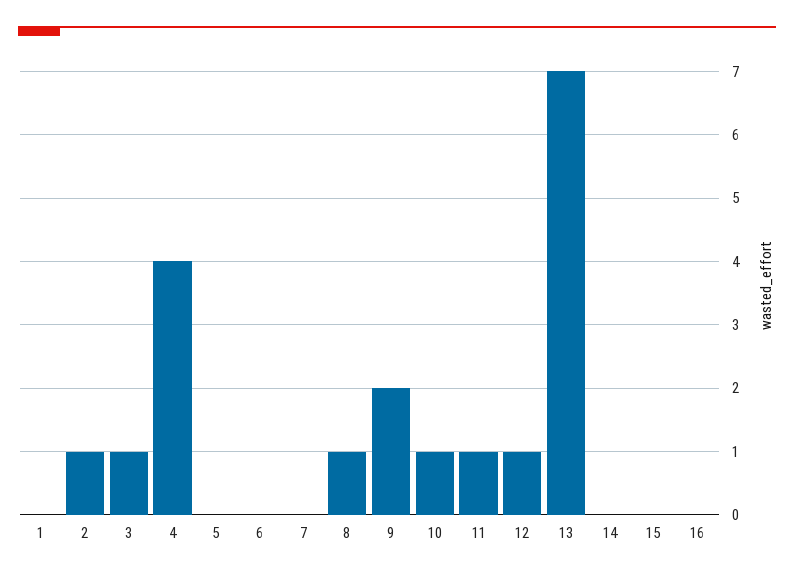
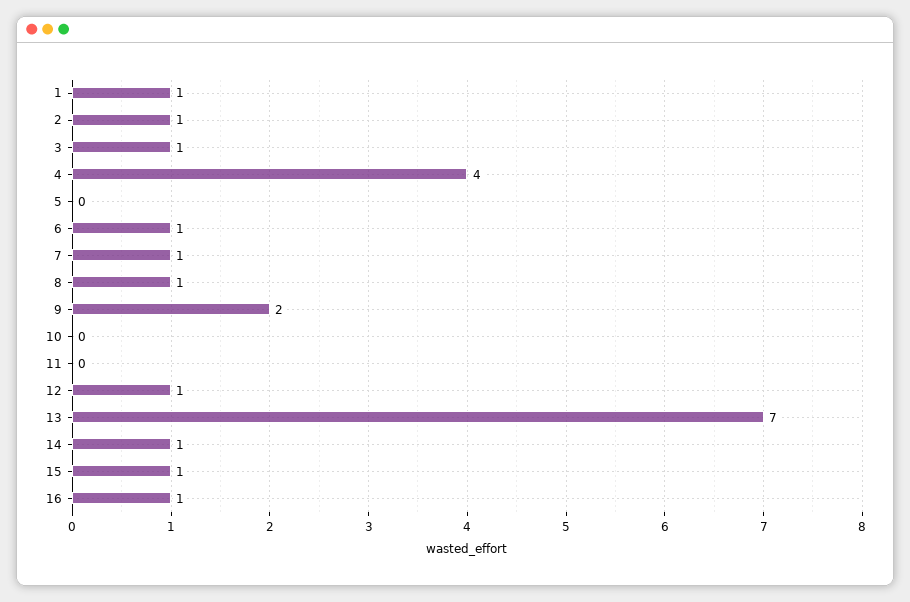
1: 0 -> 1
6: 0 -> 1
7: 0 -> 1
10: 1 -> 0
11: 1 -> 0
14: 0 -> 1
15: 0 -> 1
16: 0 -> 1

